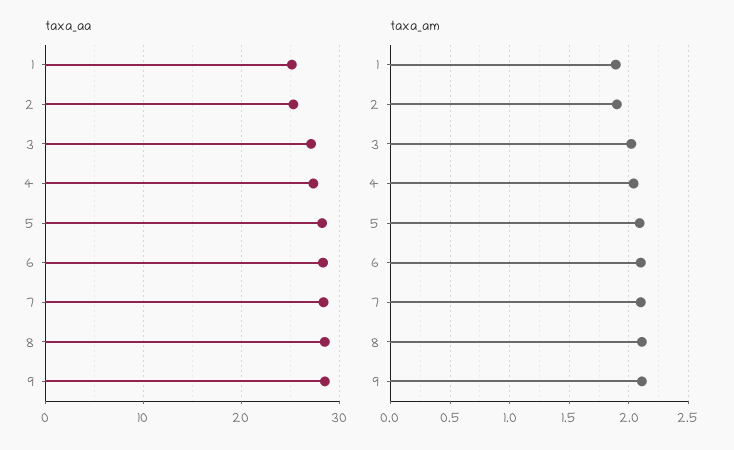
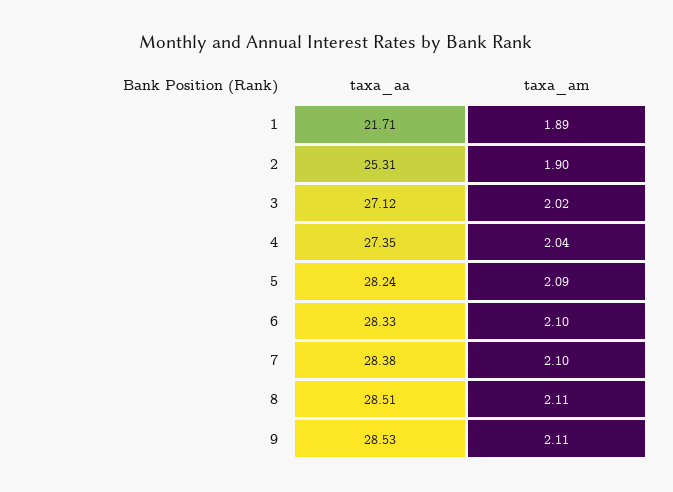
taxa_aa, 1: 25 -> 21.71

